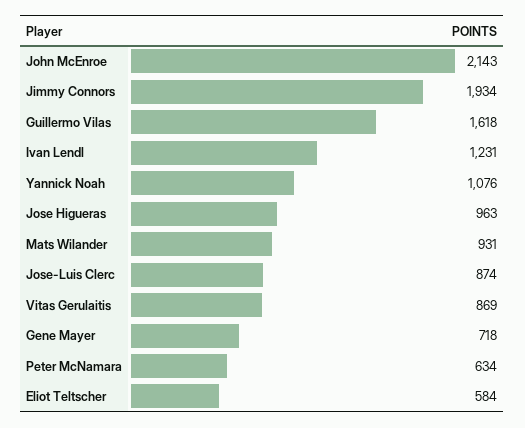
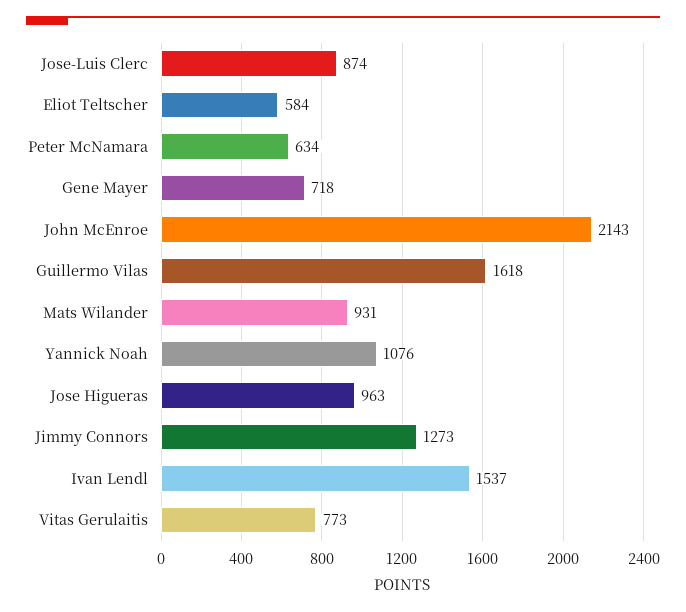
Jimmy Connors: 1934 -> 1273
Ivan Lendl: 1231 -> 1537
Vitas Gerulaitis: 869 -> 773

